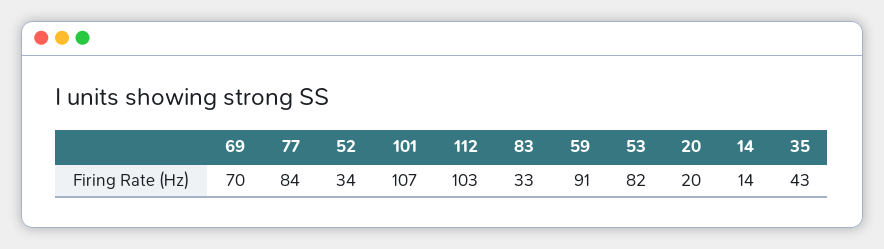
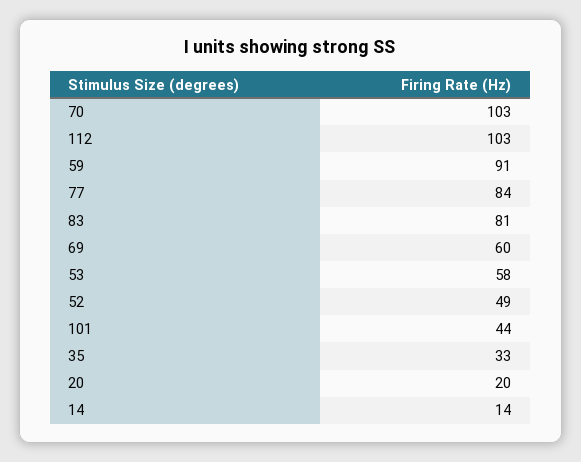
69: 70 -> 60
52: 34 -> 49
101: 107 -> 44
83: 33 -> 81
53: 82 -> 58
35: 43 -> 33
70: none -> 103

